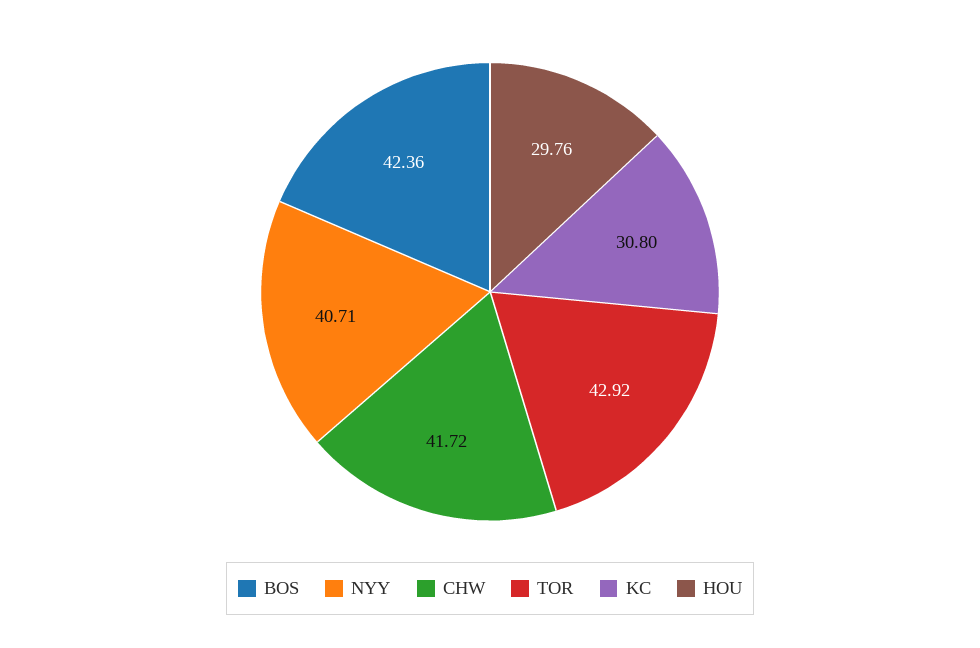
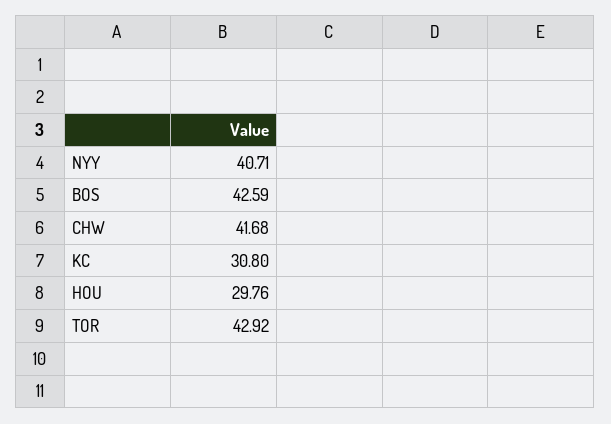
BOS: 42.36 -> 42.59
CHW: 41.72 -> 41.68

